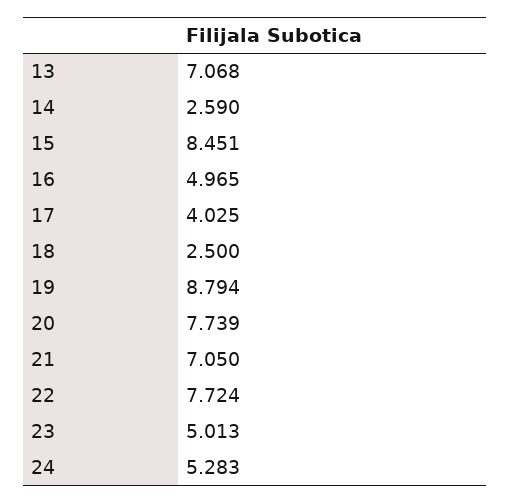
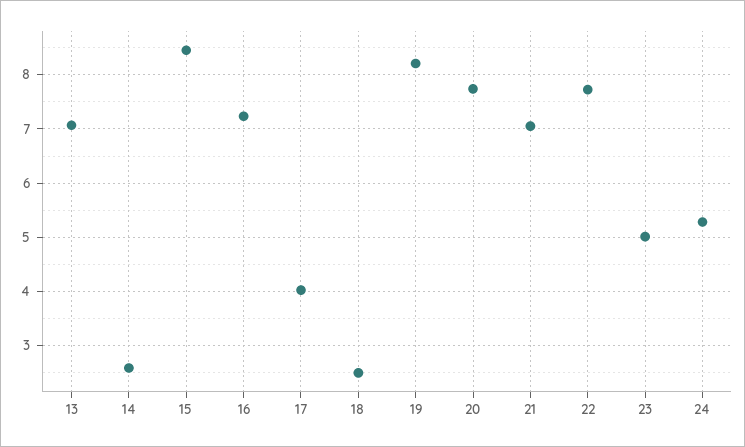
16: 4.965 -> 7.2
19: 8.794 -> 8.2

